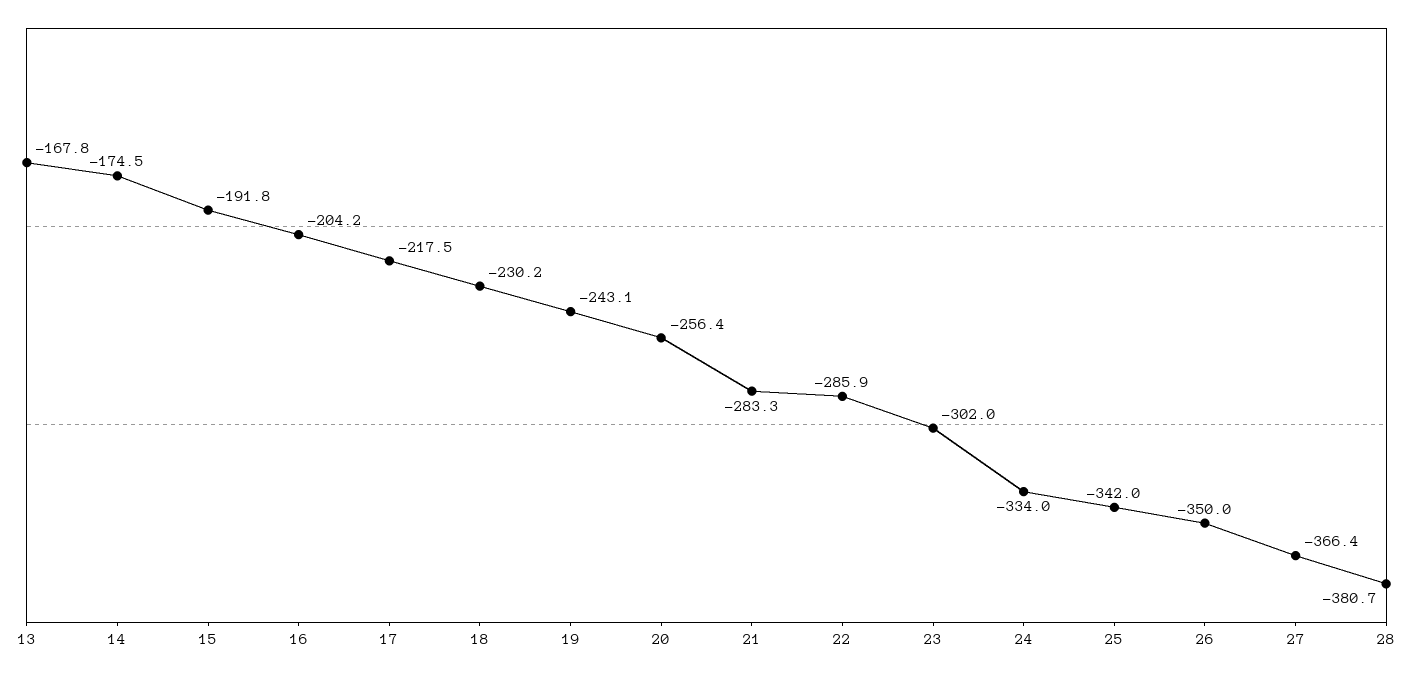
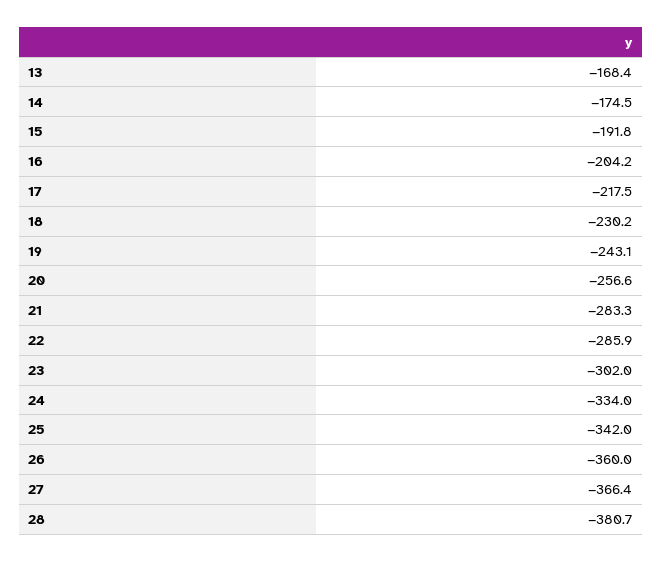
13: -167.8 -> -168.4
20: -256.4 -> -256.6
26: -350 -> -360

